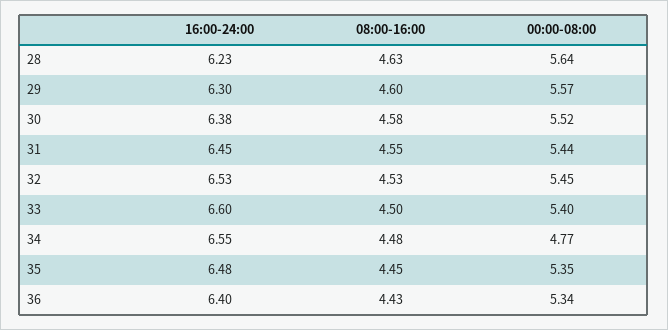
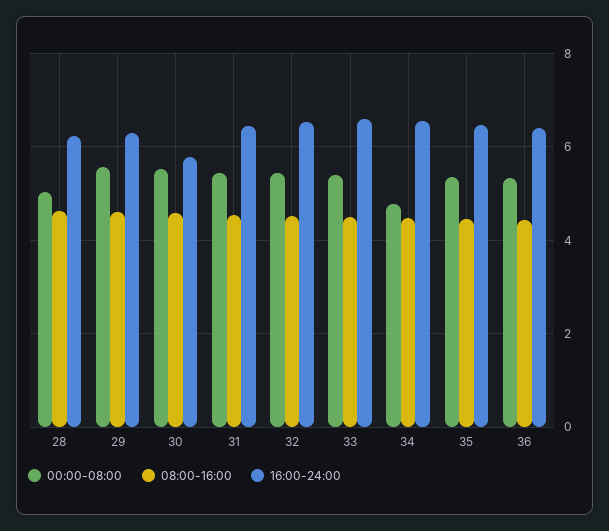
00:00-08:00, 28: 5.64 -> 5
16:00-24:00, 30: 6.38 -> 5.8

